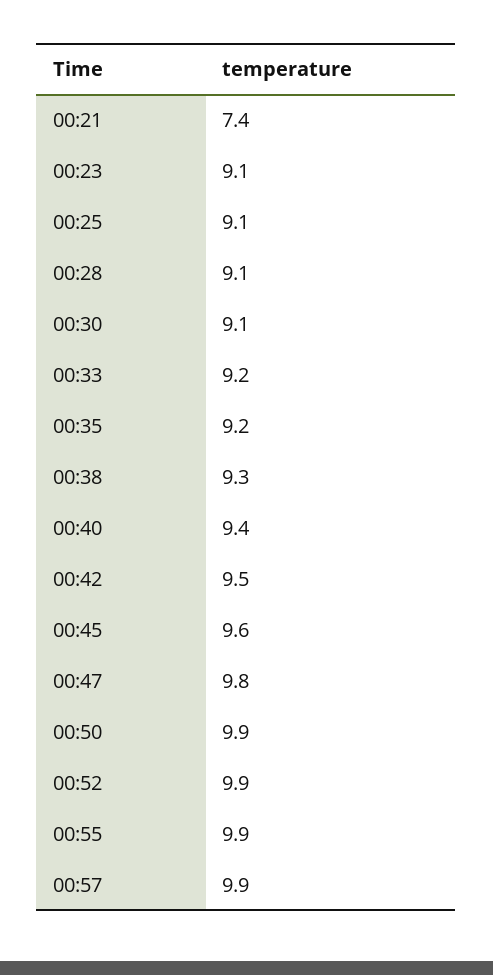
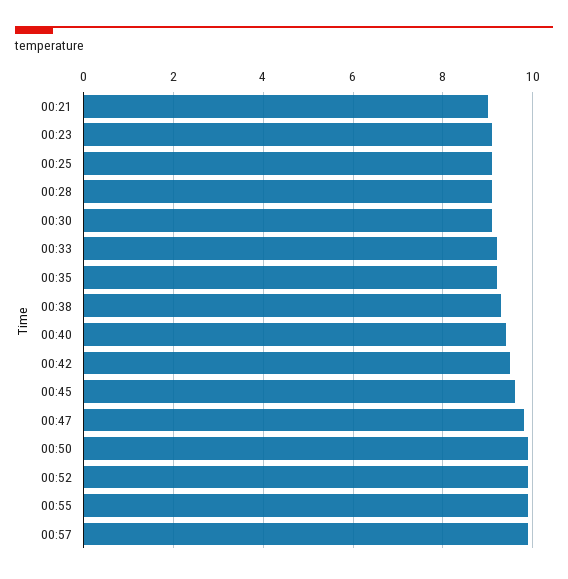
00:21: 7.4 -> 9

